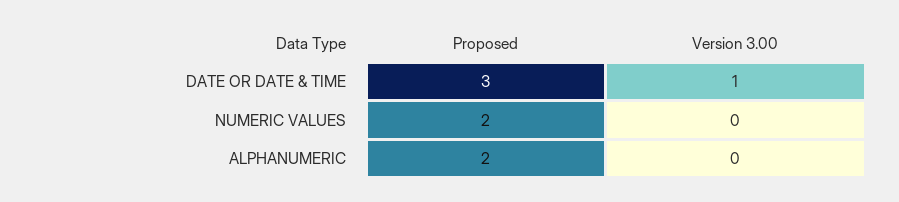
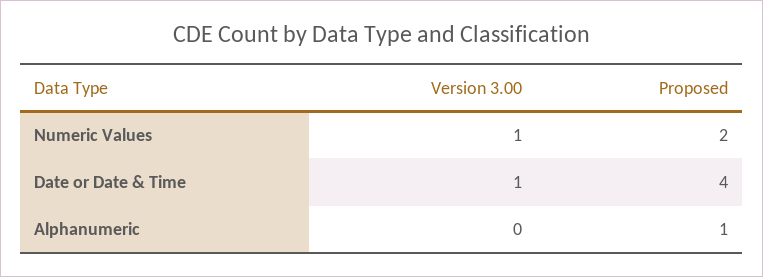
Proposed, DATE OR DATE & TIME: 3 -> 4
Version 3.00, NUMERIC VALUES: 0 -> 1
Proposed, ALPHANUMERIC: 2 -> 1

